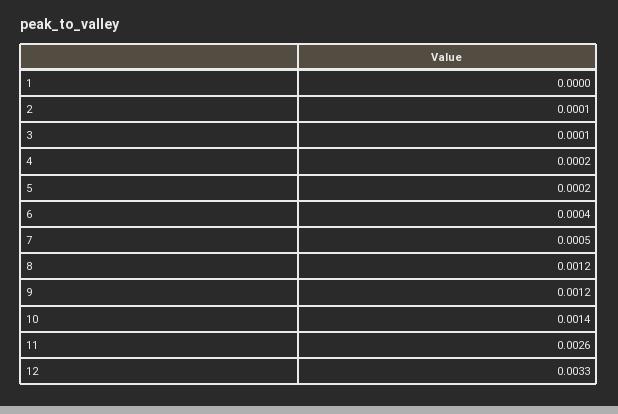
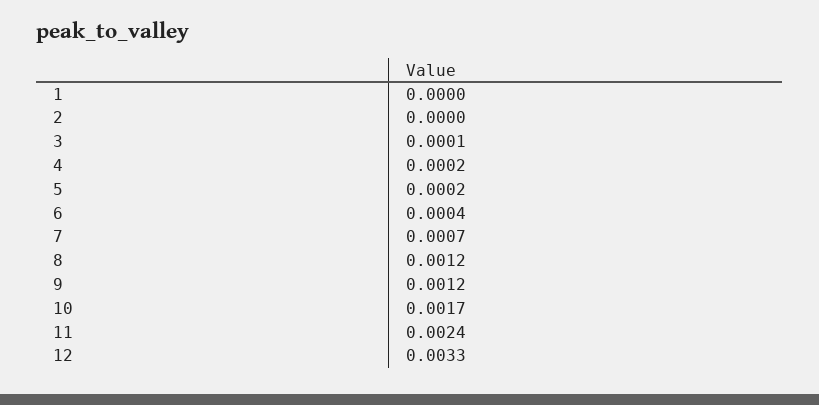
2: 0.0001 -> 0
7: 0.0005 -> 0.0007
10: 0.0014 -> 0.0017
11: 0.0026 -> 0.0024

